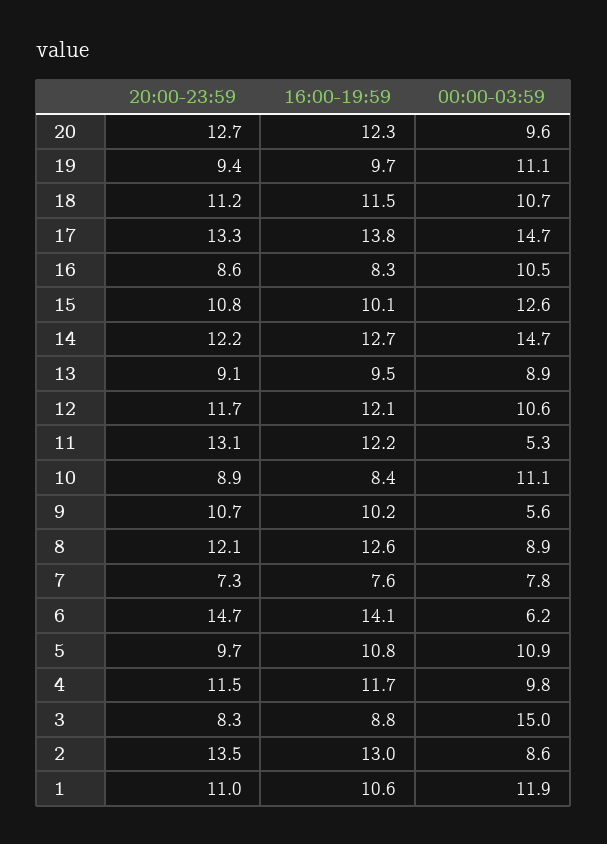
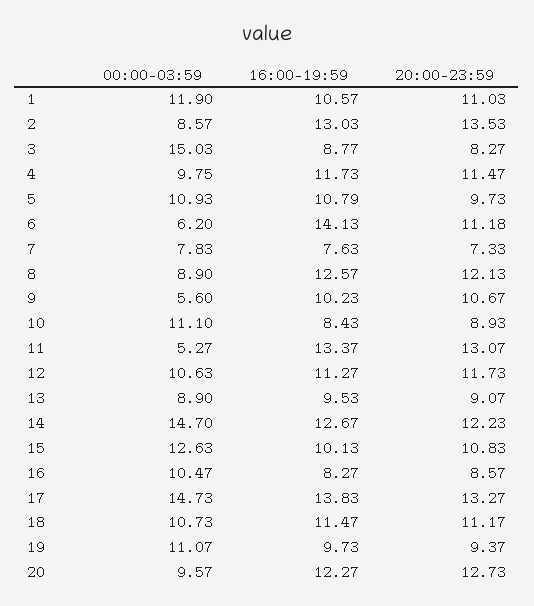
16:00-19:59, 12: 12.1 -> 11.27
16:00-19:59, 11: 12.2 -> 13.37
20:00-23:59, 6: 14.7 -> 11.18

